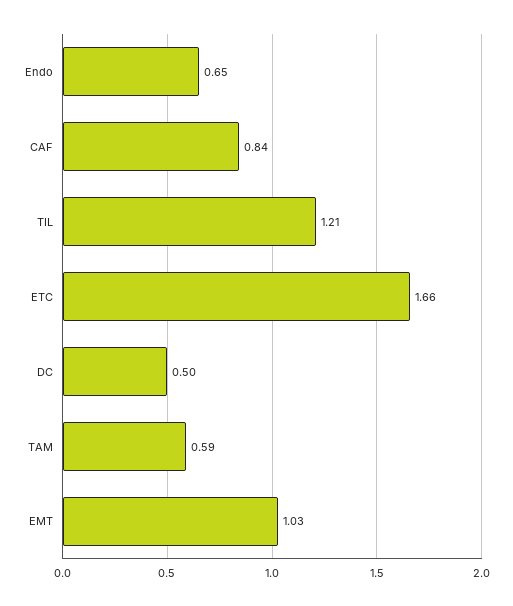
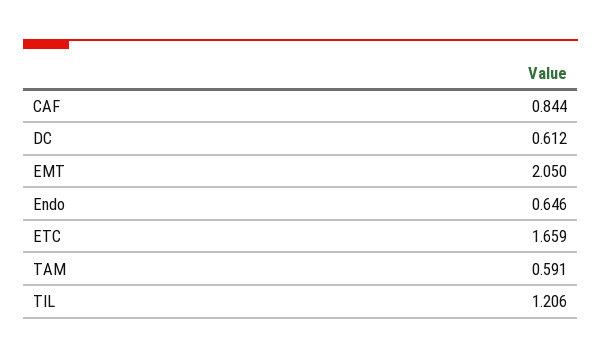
DC: 0.5 -> 0.612
EMT: 1.03 -> 2.05

